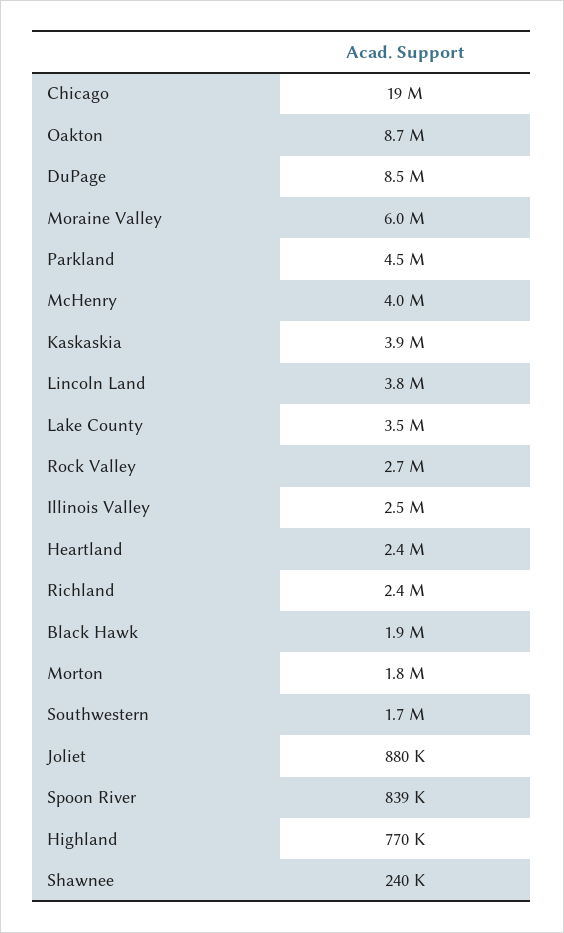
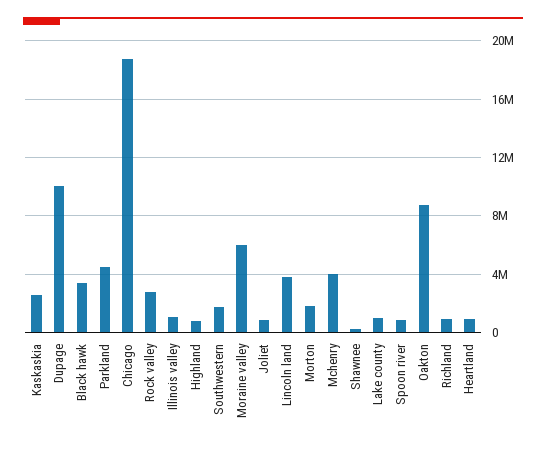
DuPage: 8500000 -> 10000000
Kaskaskia: 3900000 -> 2500000
Lake County: 3500000 -> 1000000
Illinois Valley: 2500000 -> 1000000
Heartland: 2400000 -> 1000000
Richland: 2400000 -> 1000000
Black Hawk: 1900000 -> 3500000

